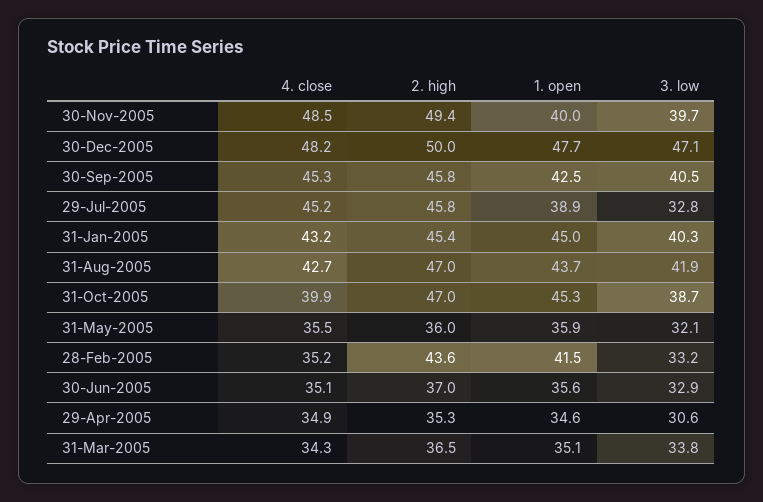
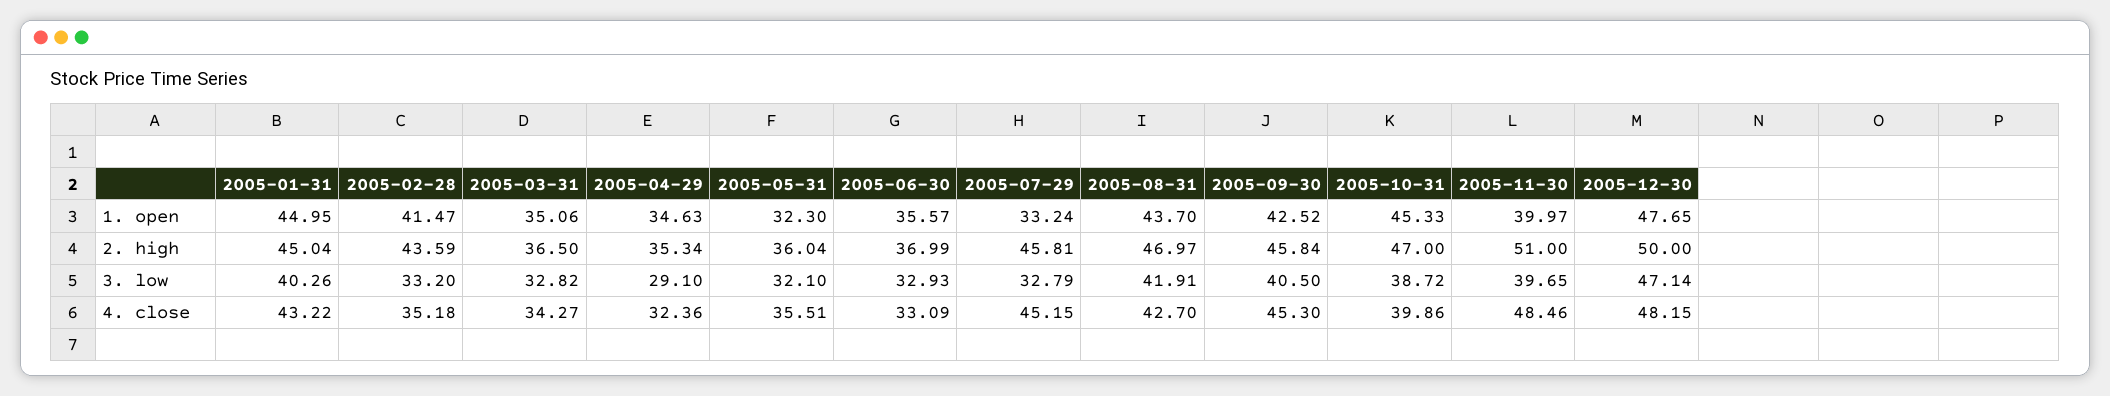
2. high, 30-Nov-2005: 49.4 -> 51
1. open, 29-Jul-2005: 38.9 -> 33.24
2. high, 31-Jan-2005: 45.4 -> 45.04
1. open, 31-May-2005: 35.9 -> 32.3
4. close, 30-Jun-2005: 35.1 -> 33.09
4. close, 29-Apr-2005: 34.9 -> 32.36
3. low, 29-Apr-2005: 30.6 -> 29.1
3. low, 31-Mar-2005: 33.8 -> 32.82

